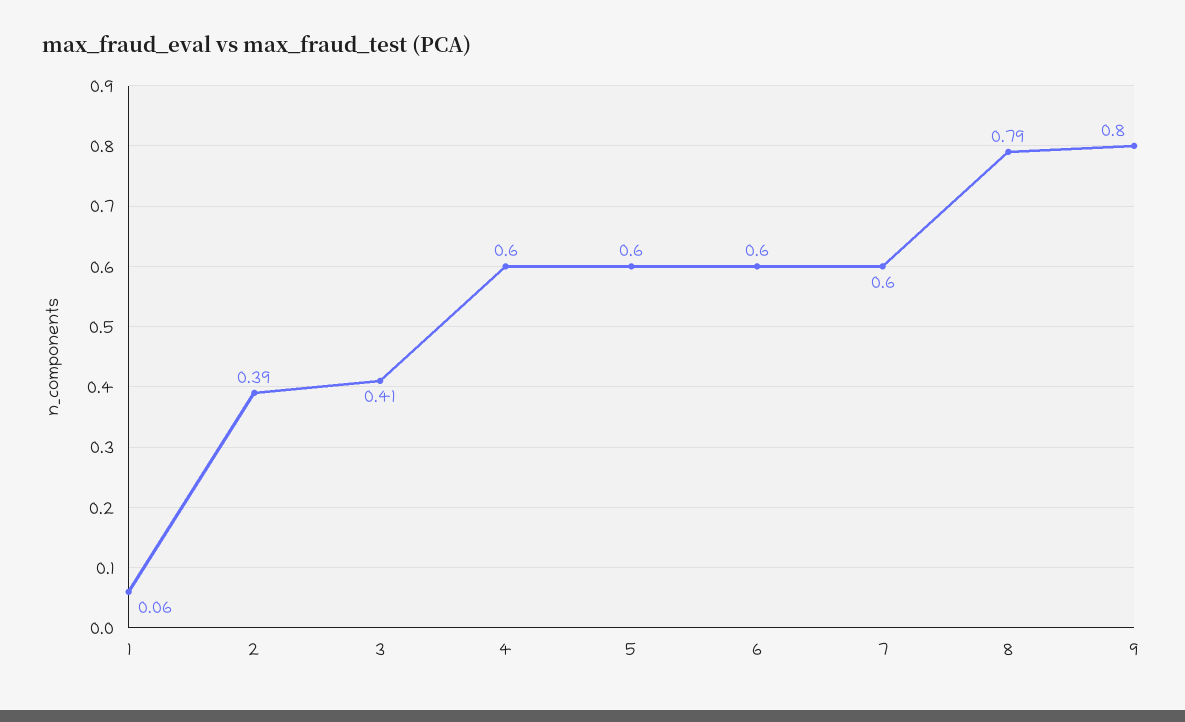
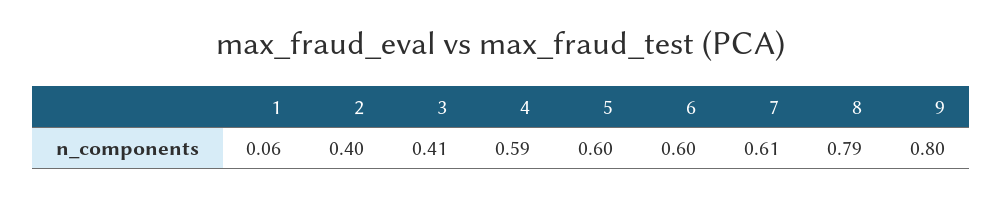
2: 0.39 -> 0.4
4: 0.6 -> 0.59
7: 0.6 -> 0.61

